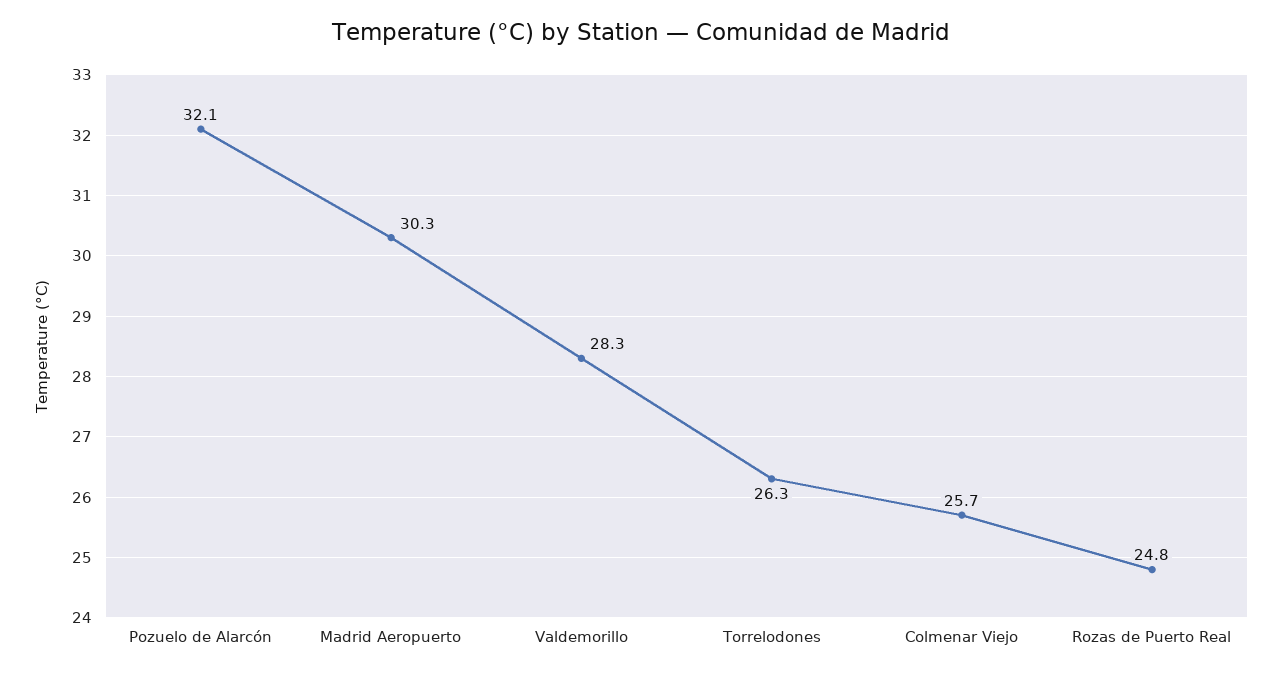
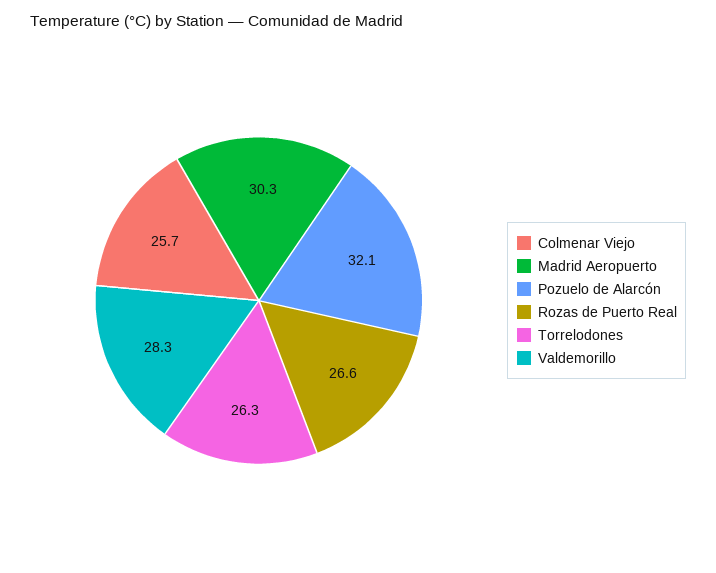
Rozas de Puerto Real: 24.8 -> 26.6

